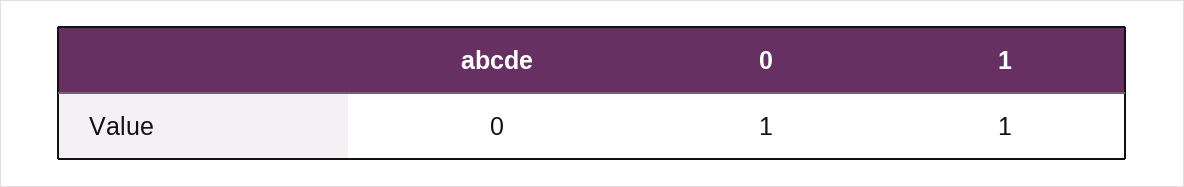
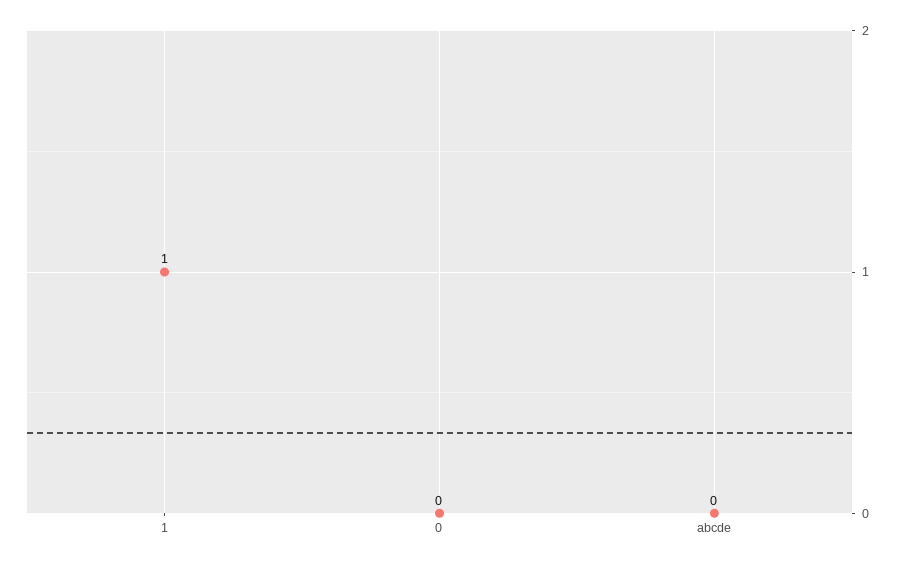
0: 1 -> 0

